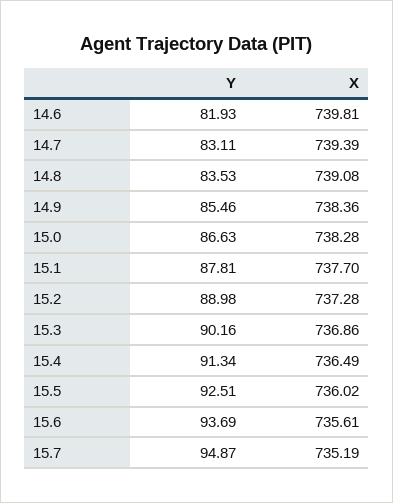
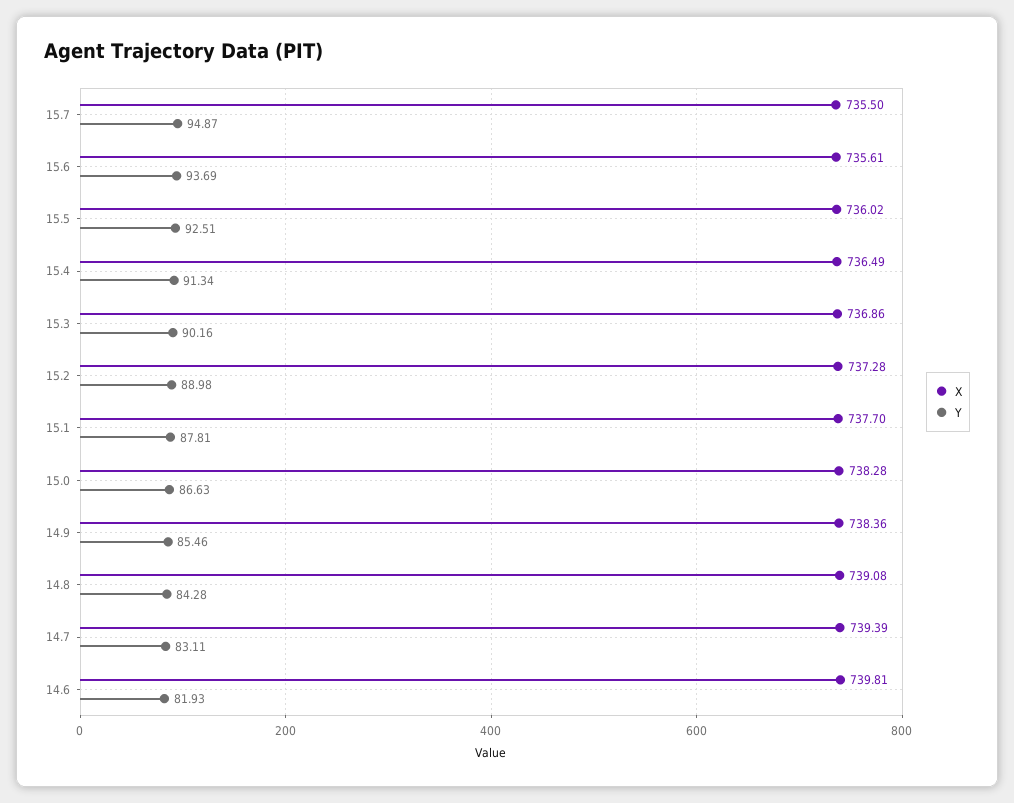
Y, 14.8: 83.53 -> 84.28
X, 15.7: 735.19 -> 735.5

